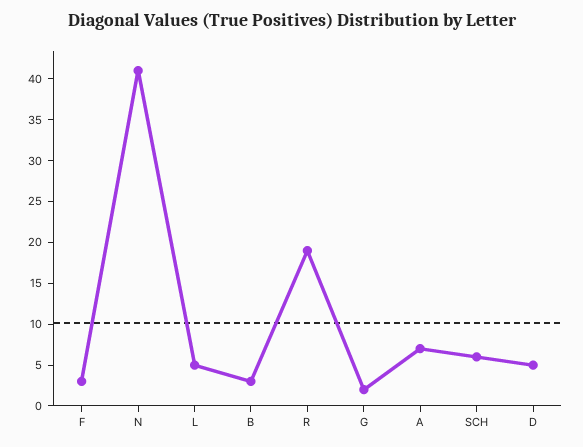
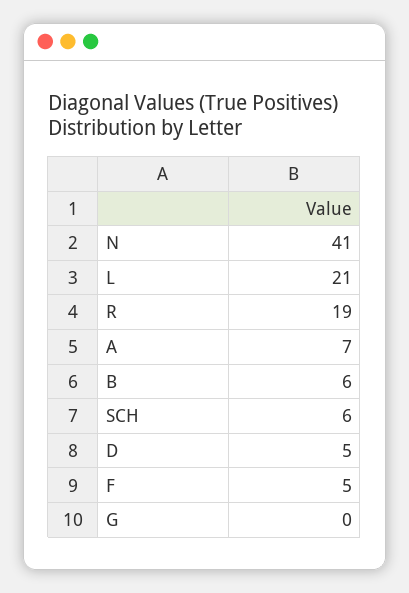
F: 3 -> 5
L: 5 -> 21
B: 3 -> 6
G: 2 -> 0

